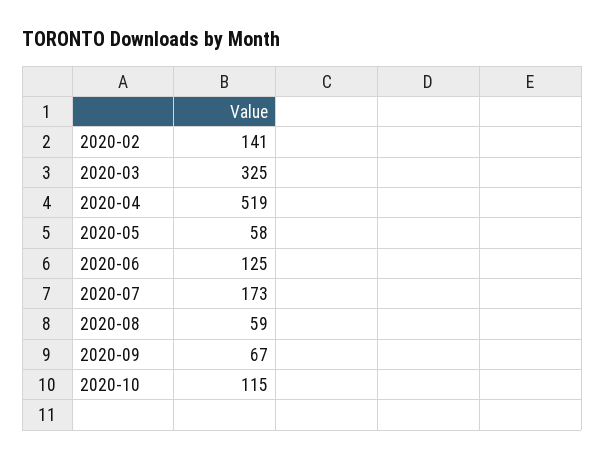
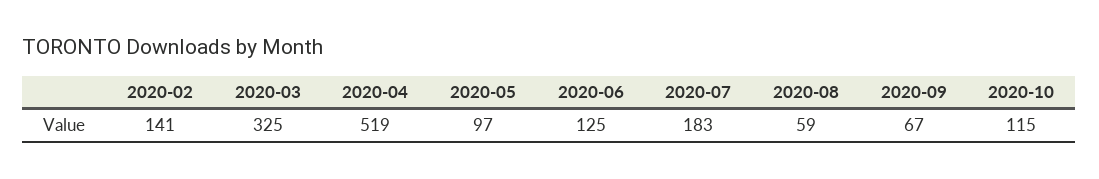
2020-05: 58 -> 97
2020-07: 173 -> 183

